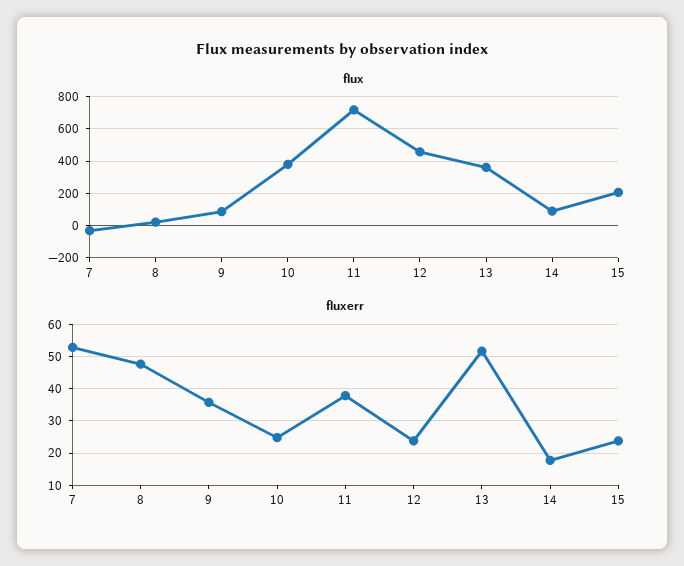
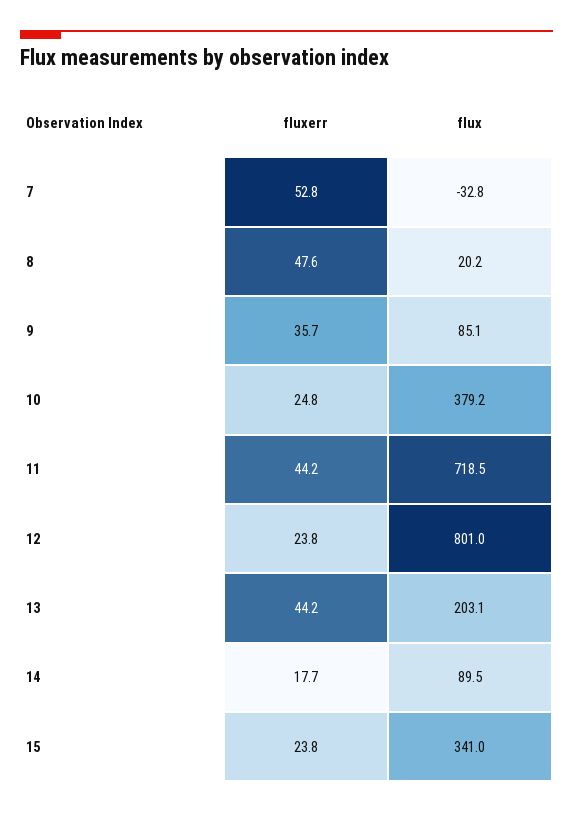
flux, 12: 450 -> 801
flux, 13: 350 -> 203.1
flux, 15: 200 -> 341
fluxerr, 11: 38 -> 44.2
fluxerr, 13: 52 -> 44.2

